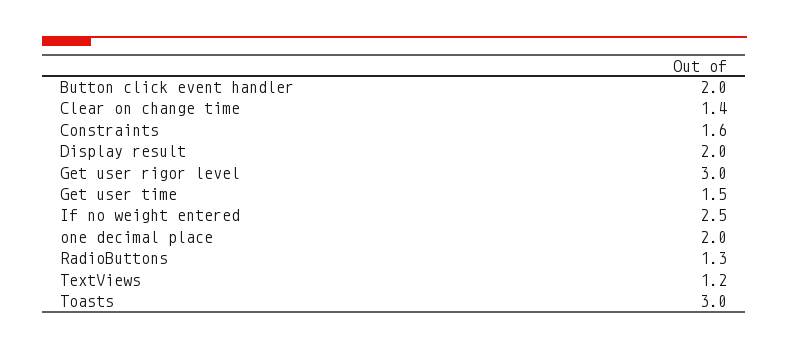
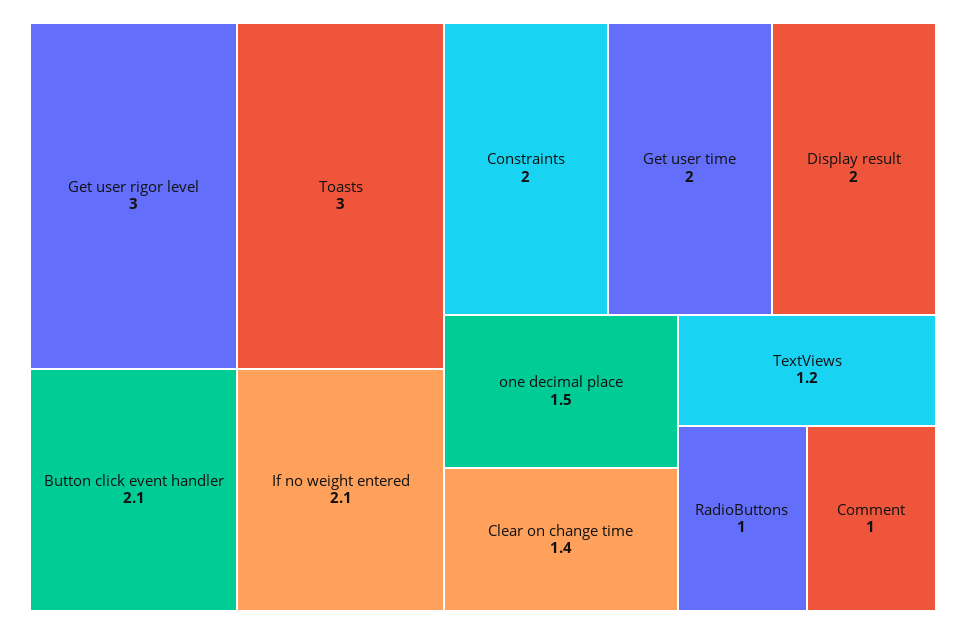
Button click event handler: 2 -> 2.1
Constraints: 1.6 -> 2
Get user time: 1.5 -> 2
If no weight entered: 2.5 -> 2.1
one decimal place: 2 -> 1.5
RadioButtons: 1.3 -> 1
Comment: none -> 1

